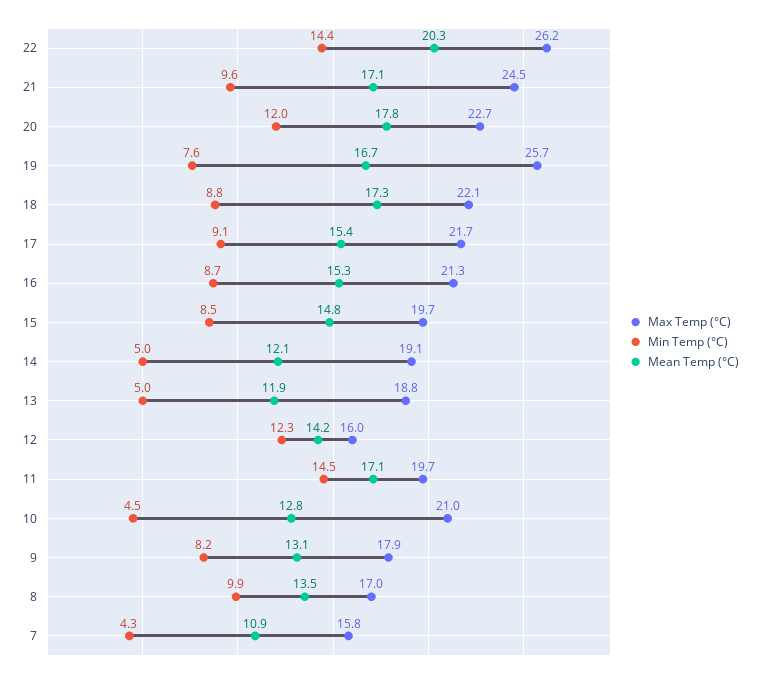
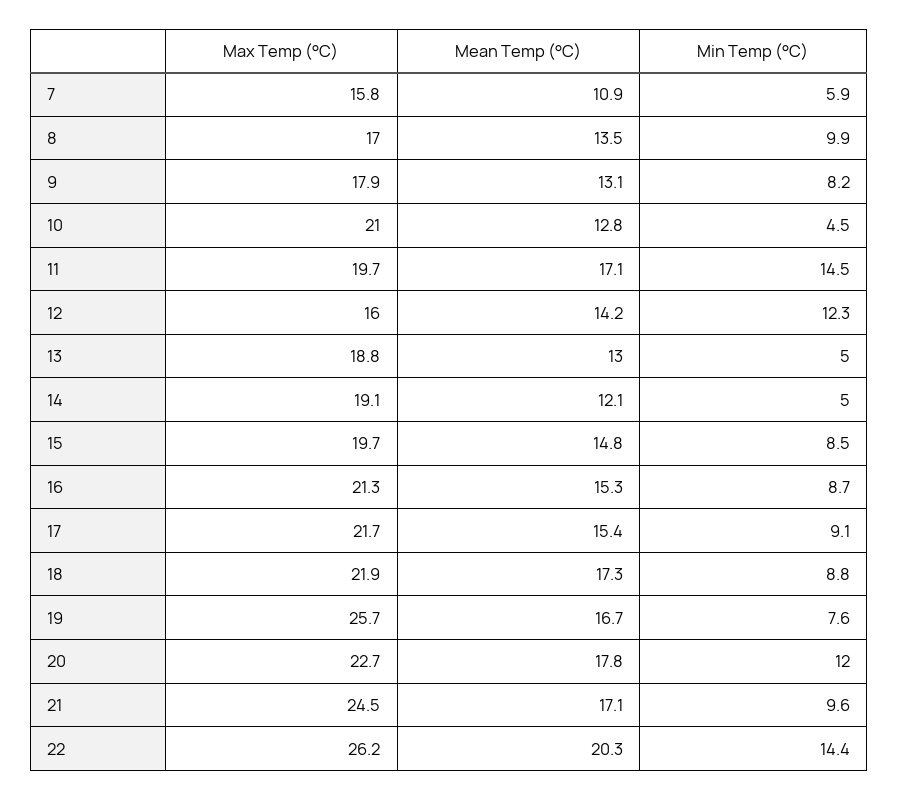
Max Temp (°C), 18: 22.1 -> 21.9
Mean Temp (°C), 13: 11.9 -> 13
Min Temp (°C), 7: 4.3 -> 5.9

